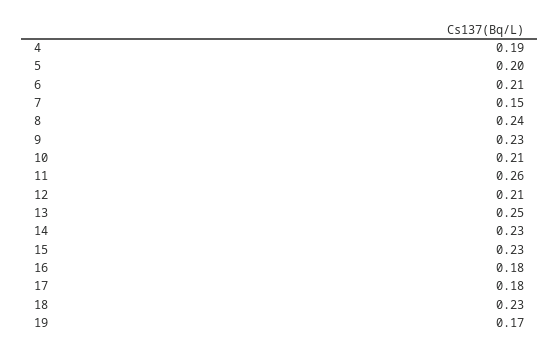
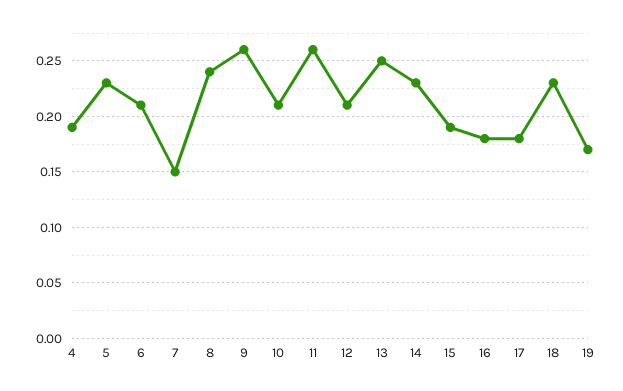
5: 0.2 -> 0.23
9: 0.23 -> 0.26
15: 0.23 -> 0.19

